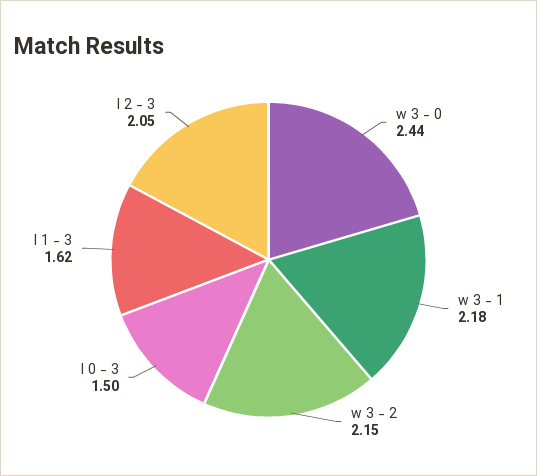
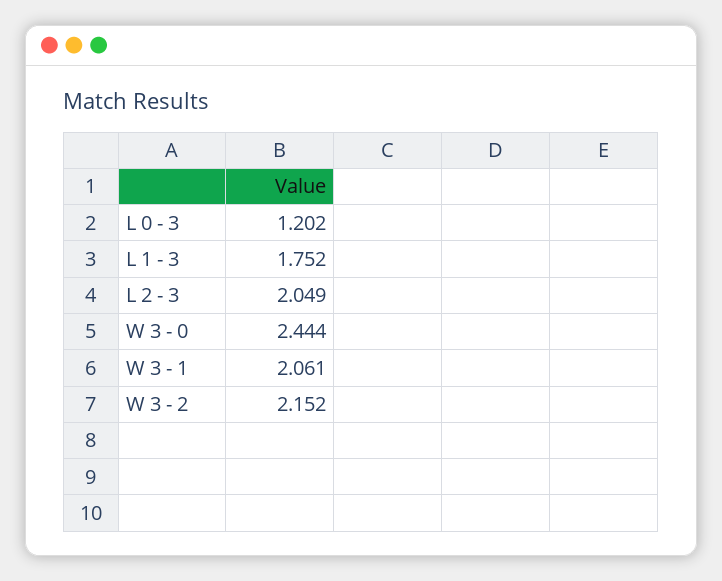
w 3 - 1: 2.18 -> 2.061
l 0 - 3: 1.5 -> 1.202
l 1 - 3: 1.62 -> 1.752

